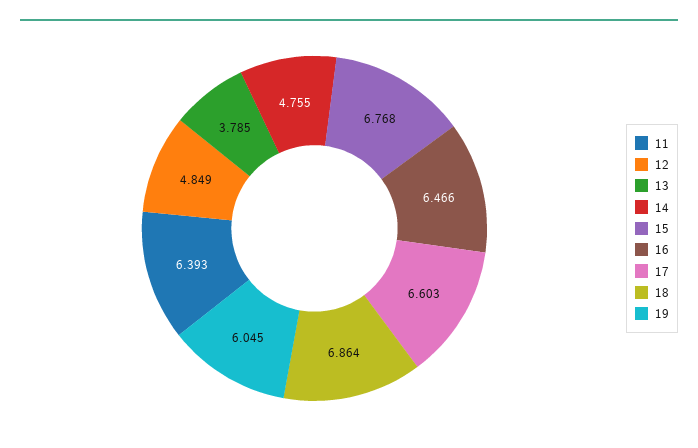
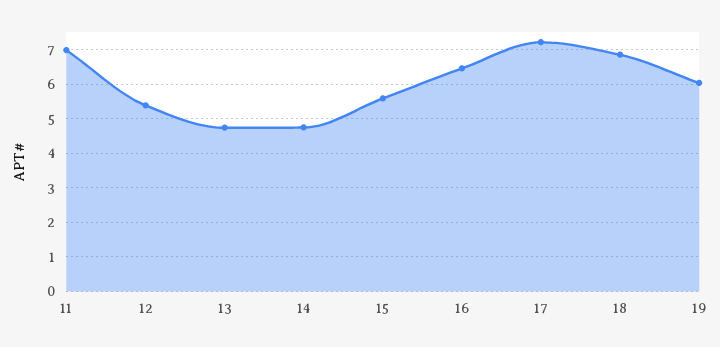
11: 6.393 -> 7
12: 4.849 -> 5.4
13: 3.785 -> 4.8
15: 6.768 -> 5.6
17: 6.603 -> 7.2

